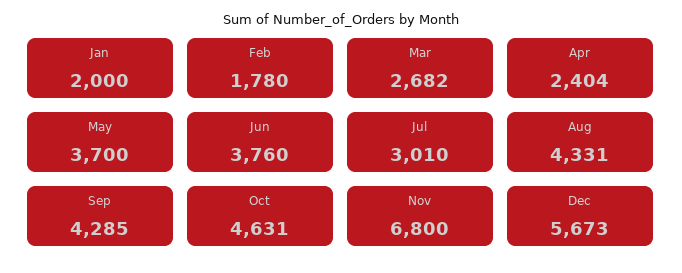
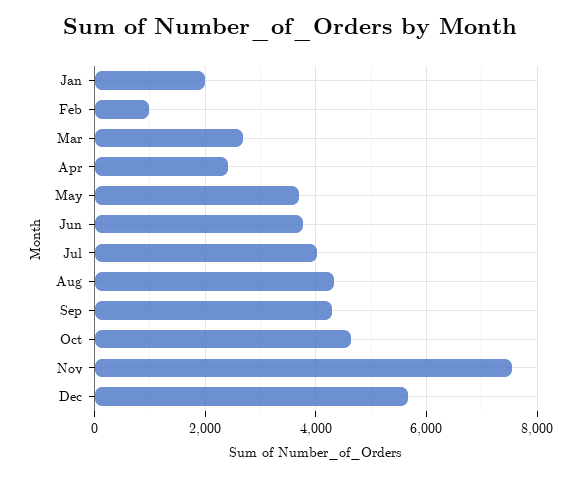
Feb: 1780 -> 1000
Jul: 3010 -> 4000
Nov: 6800 -> 7600

